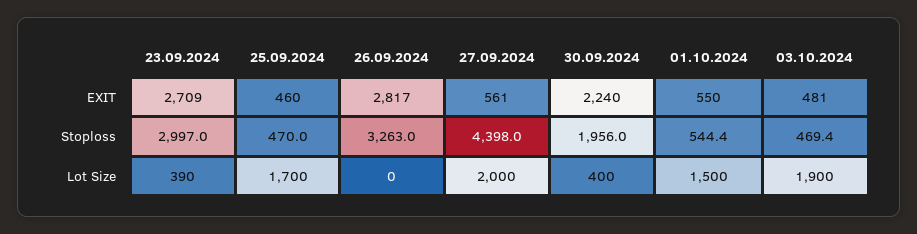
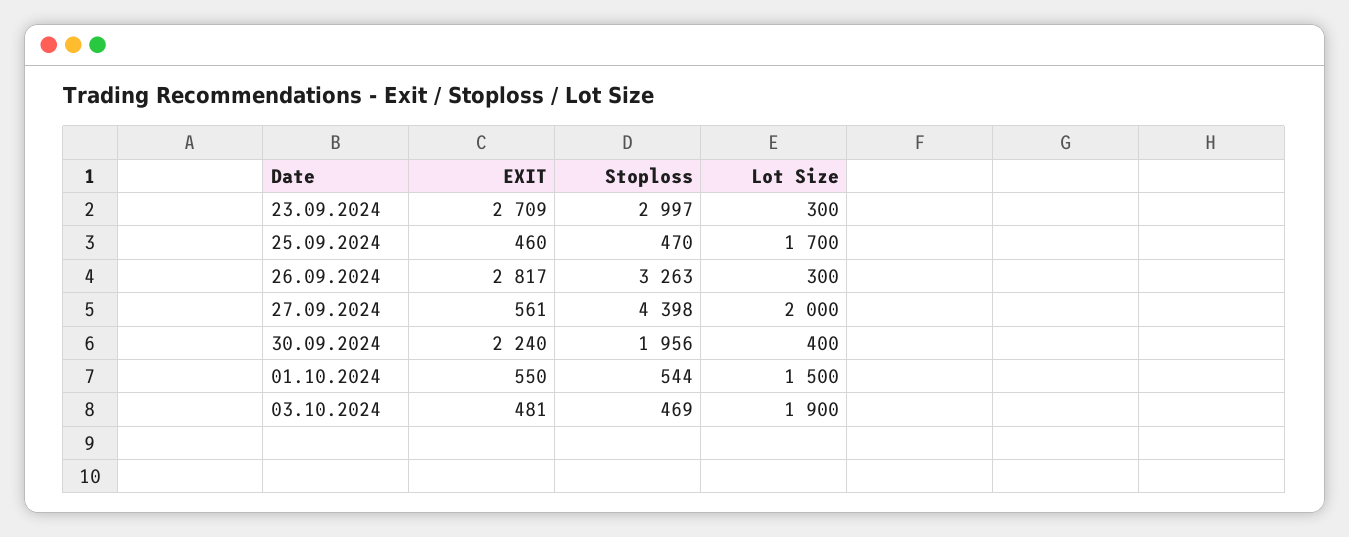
23.09.2024, Lot Size: 390 -> 300
26.09.2024, Lot Size: 0 -> 300

